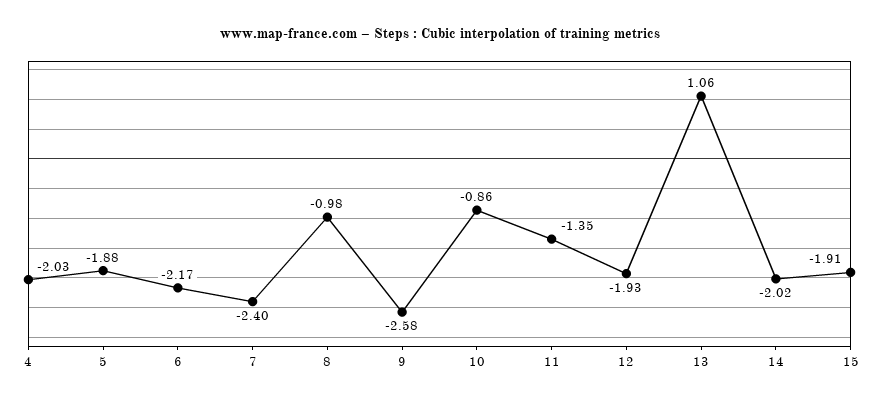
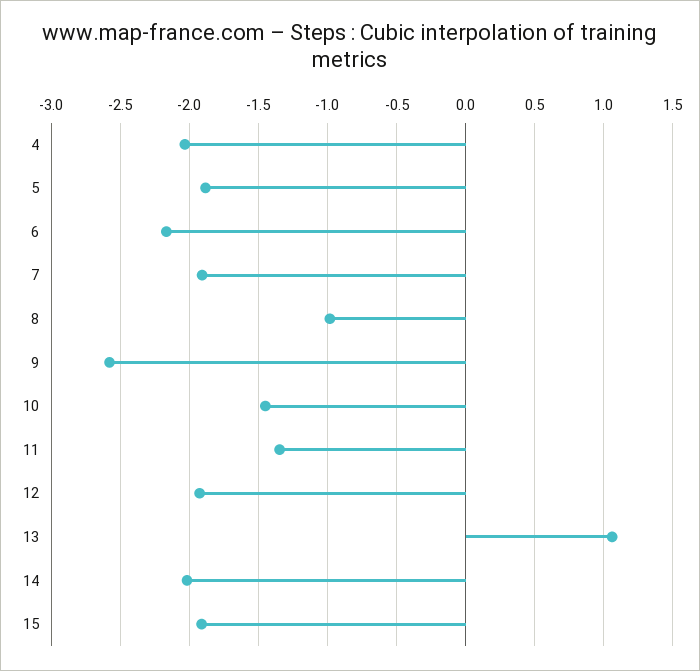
7: -2.4 -> -1.9
10: -0.86 -> -1.45

